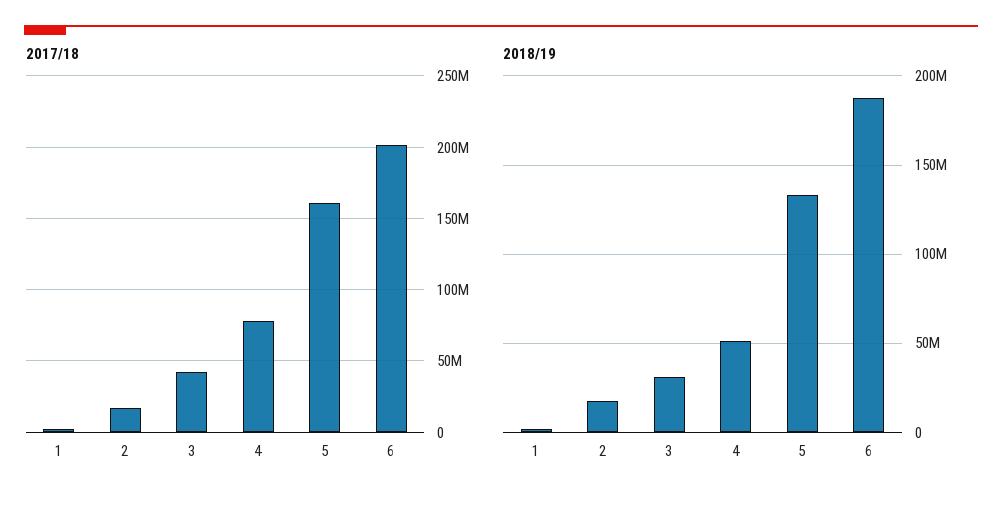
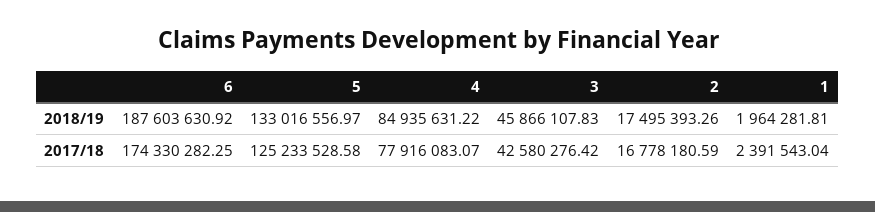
2017/18, 5: 160000000 -> 125233528.58
2017/18, 6: 200000000 -> 174330282.25
2018/19, 3: 30000000 -> 45866107.83
2018/19, 4: 50000000 -> 84935631.22

